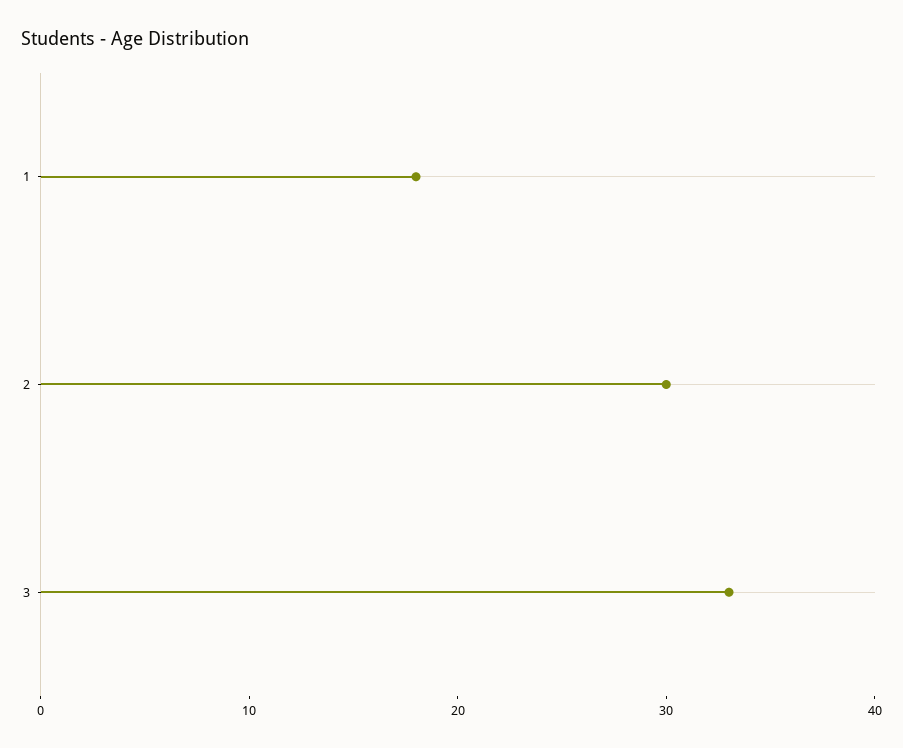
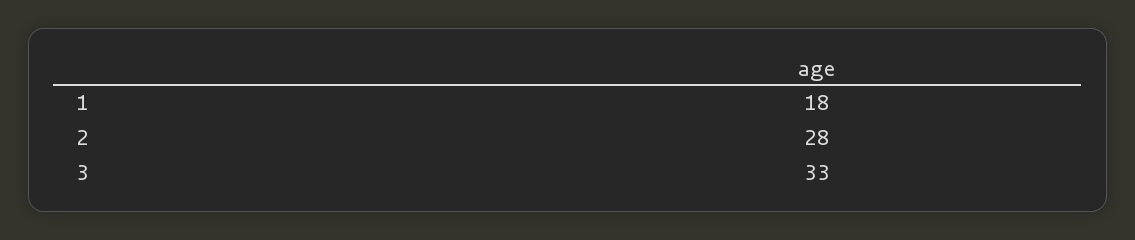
2: 30 -> 28

